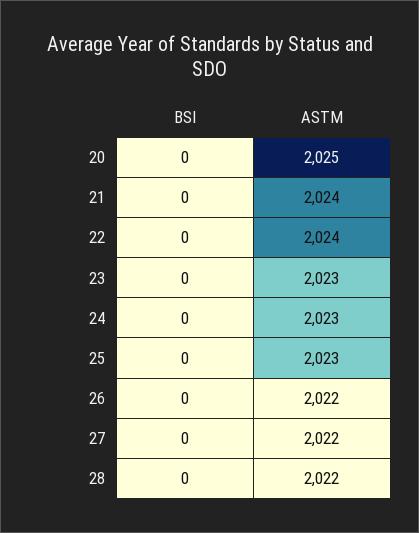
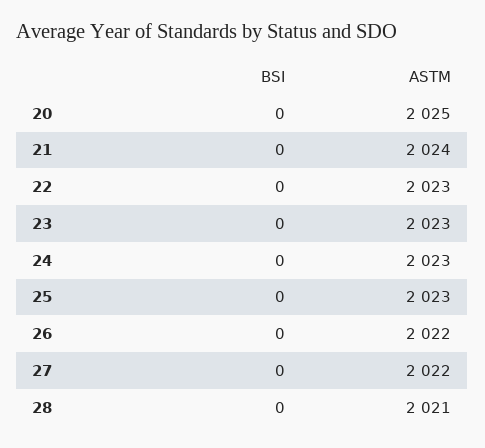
ASTM, 22: 2024 -> 2023
ASTM, 28: 2022 -> 2021

